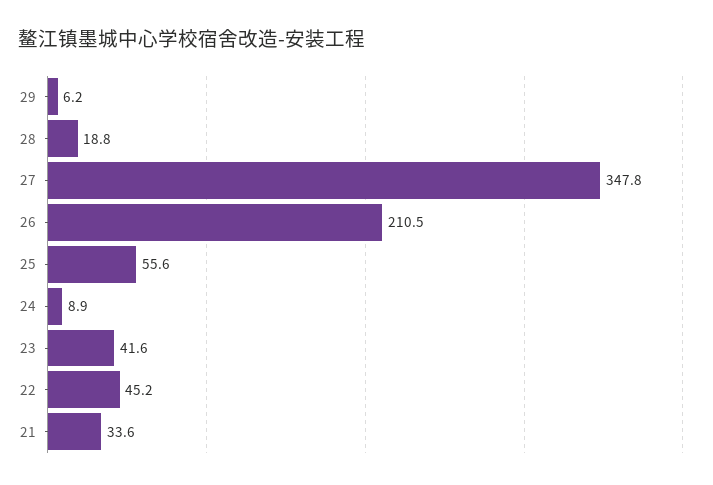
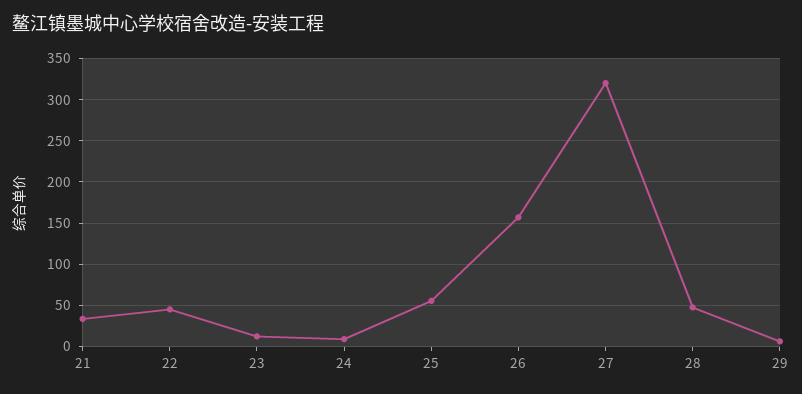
28: 18.8 -> 50
27: 347.8 -> 320
26: 210.5 -> 160
23: 41.6 -> 10

